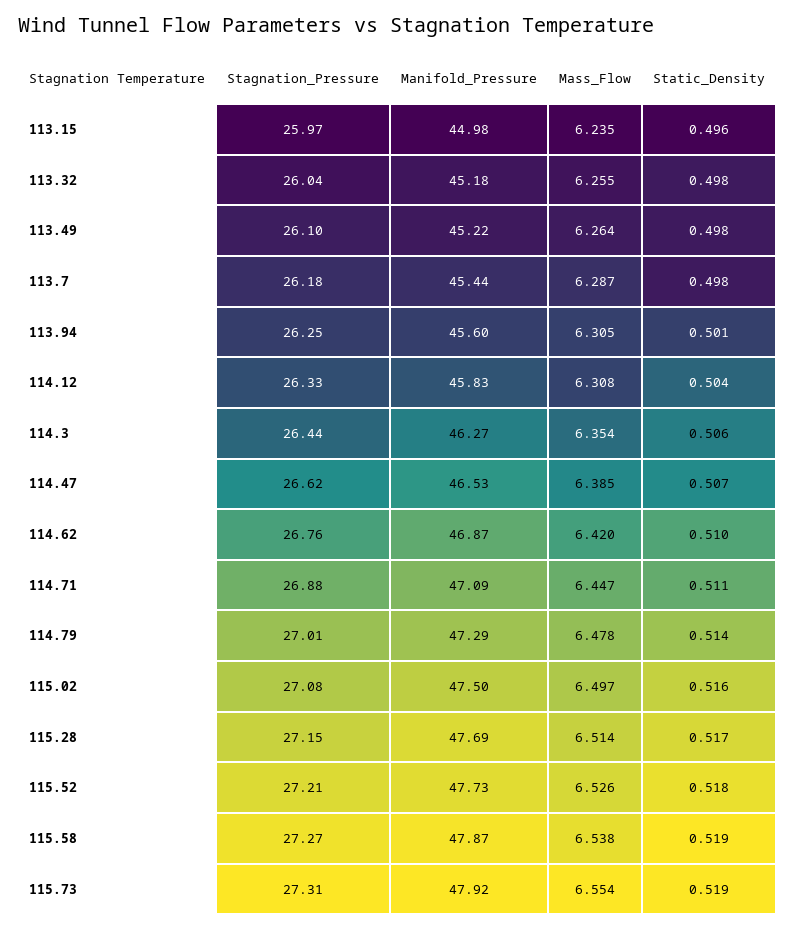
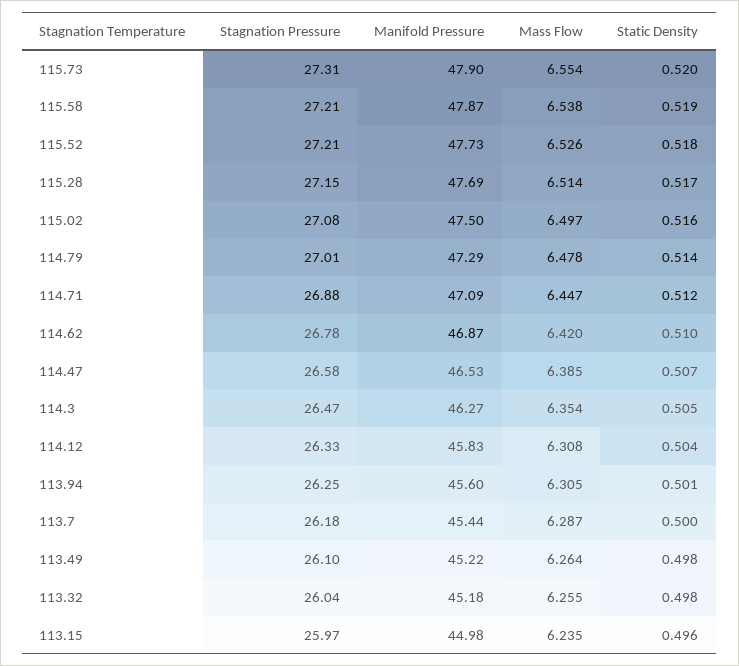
Static_Density, 113.7: 0.498 -> 0.5
Stagnation_Pressure, 114.3: 26.44 -> 26.47
Static_Density, 114.3: 0.506 -> 0.505
Stagnation_Pressure, 114.47: 26.62 -> 26.58
Stagnation_Pressure, 114.62: 26.76 -> 26.78
Static_Density, 114.71: 0.511 -> 0.512
Stagnation_Pressure, 115.58: 27.27 -> 27.21
Manifold_Pressure, 115.73: 47.92 -> 47.9
Static_Density, 115.73: 0.519 -> 0.52

